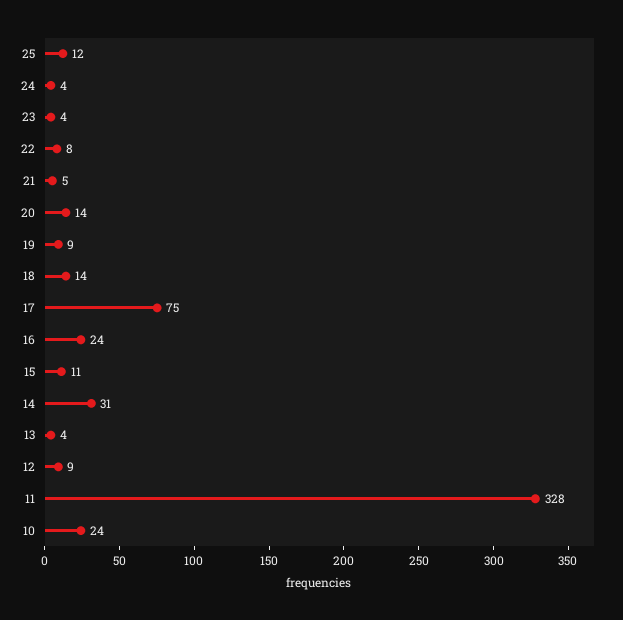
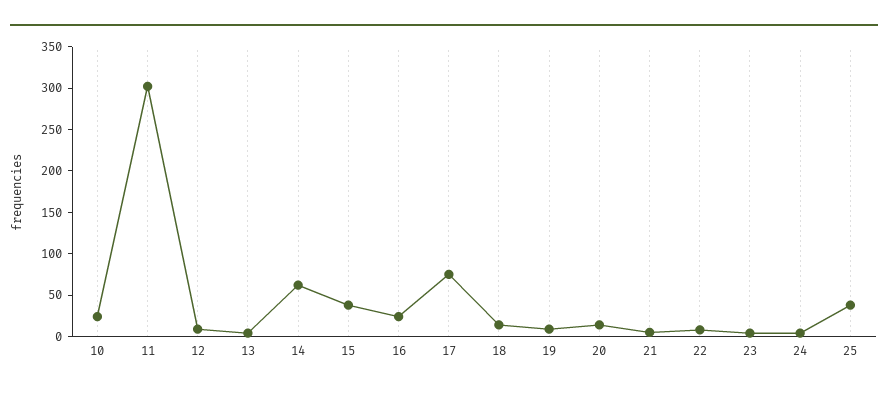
25: 12 -> 40
15: 11 -> 40
14: 31 -> 60
11: 328 -> 300

